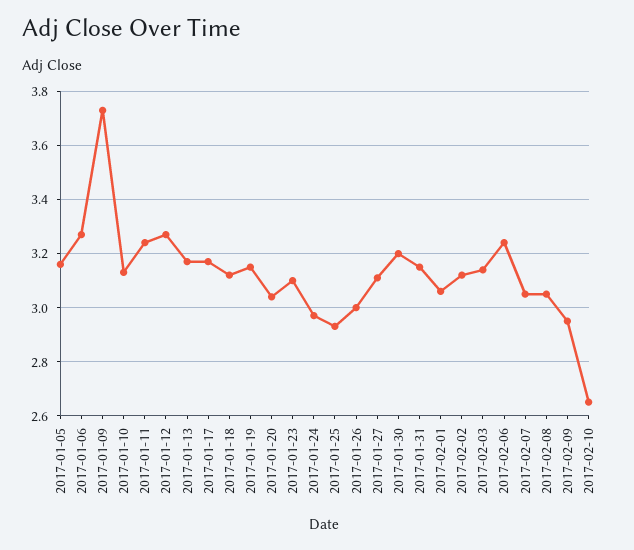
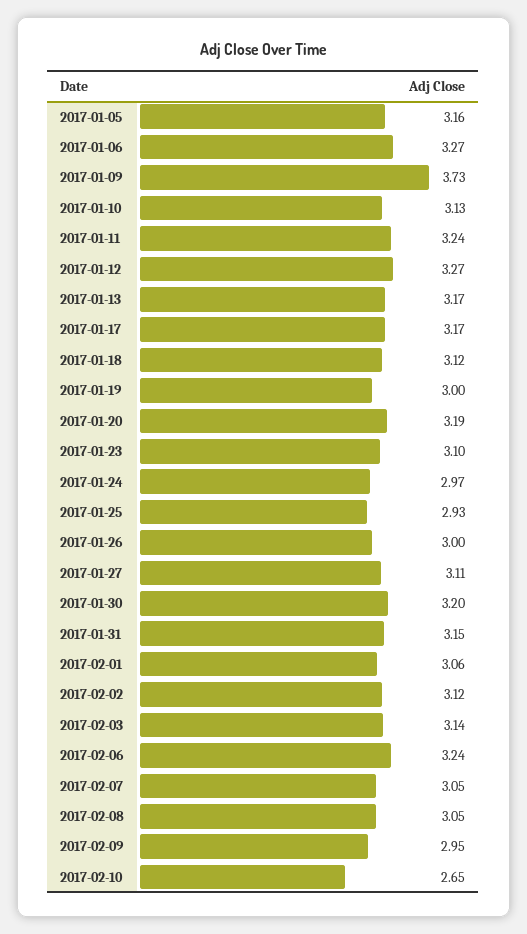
2017-01-19: 3.15 -> 3
2017-01-20: 3.05 -> 3.19

